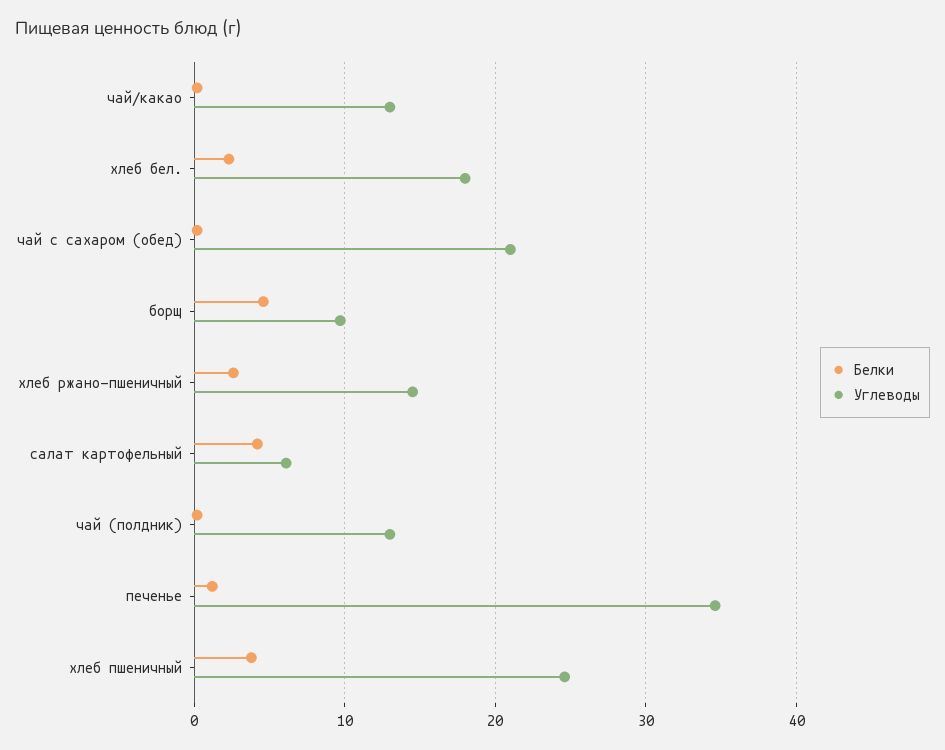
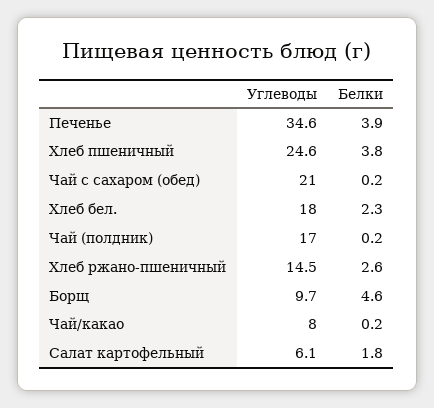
Углеводы, чай/какао: 13 -> 8
Белки, салат картофельный: 4 -> 1.8
Углеводы, чай (полдник): 13 -> 17
Белки, печенье: 1 -> 3.9

